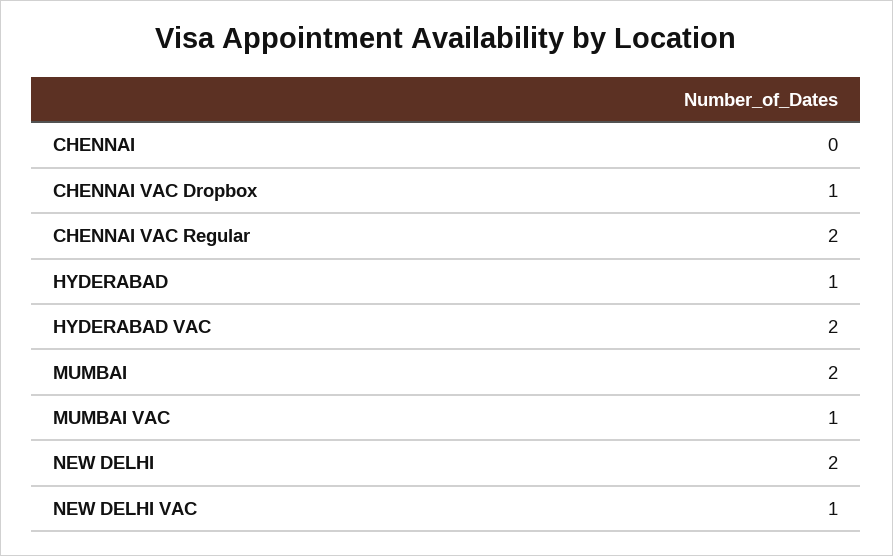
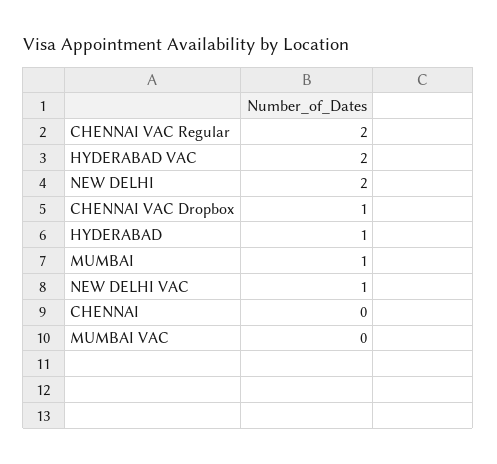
MUMBAI: 2 -> 1
MUMBAI VAC: 1 -> 0

